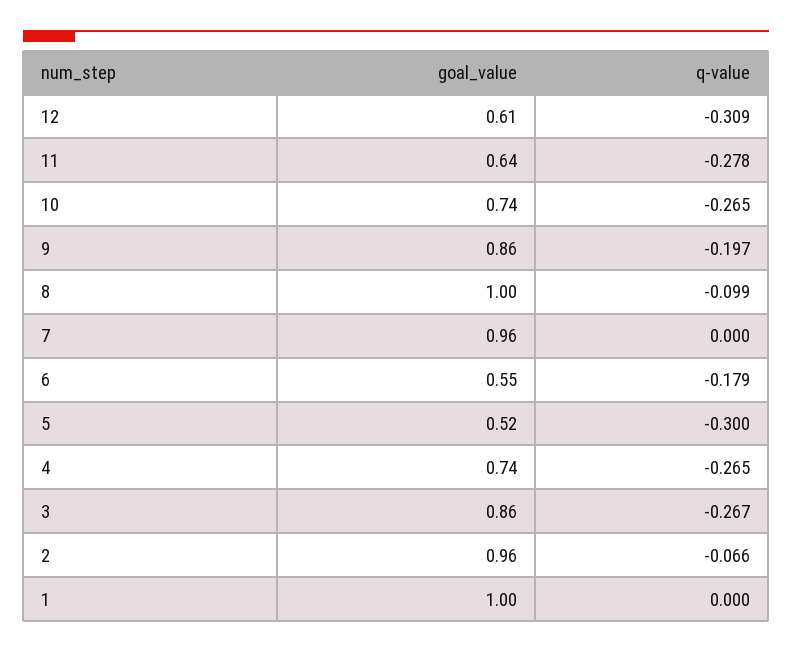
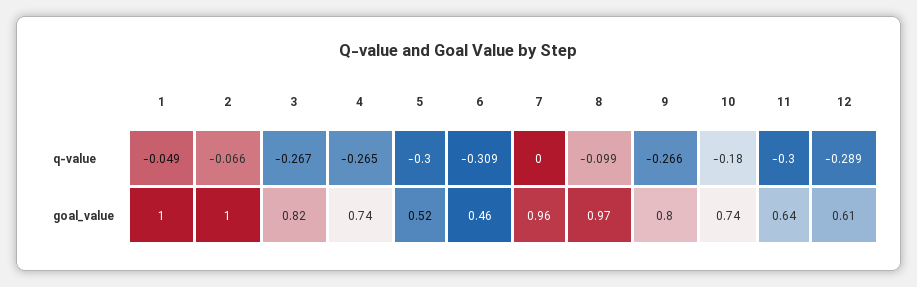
q-value, 12: -0.309 -> -0.289
q-value, 11: -0.278 -> -0.3
q-value, 10: -0.265 -> -0.18
goal_value, 9: 0.86 -> 0.8
q-value, 9: -0.197 -> -0.266
goal_value, 8: 1 -> 0.97
goal_value, 6: 0.55 -> 0.46
q-value, 6: -0.179 -> -0.309
goal_value, 3: 0.86 -> 0.82
goal_value, 2: 0.96 -> 1
q-value, 1: 0 -> -0.049

